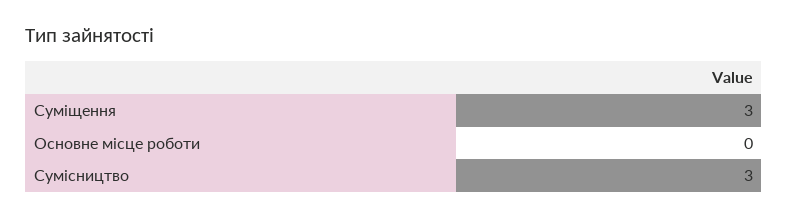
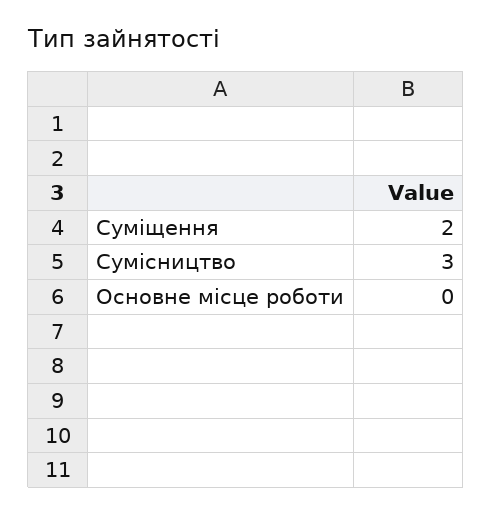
Суміщення: 3 -> 2

